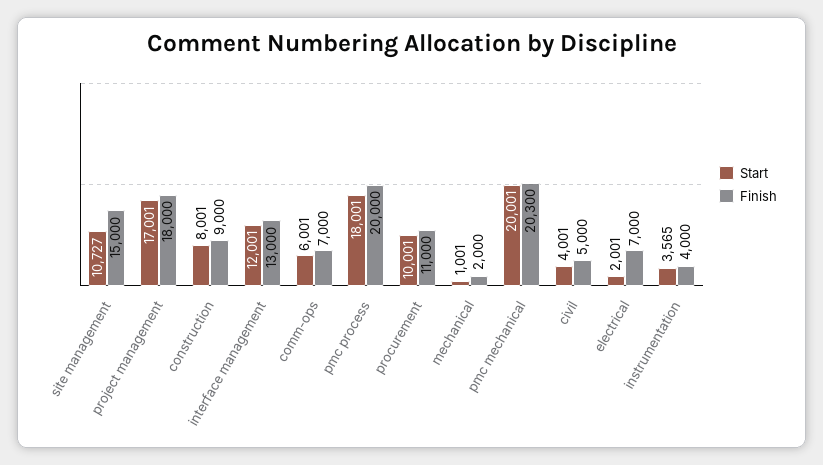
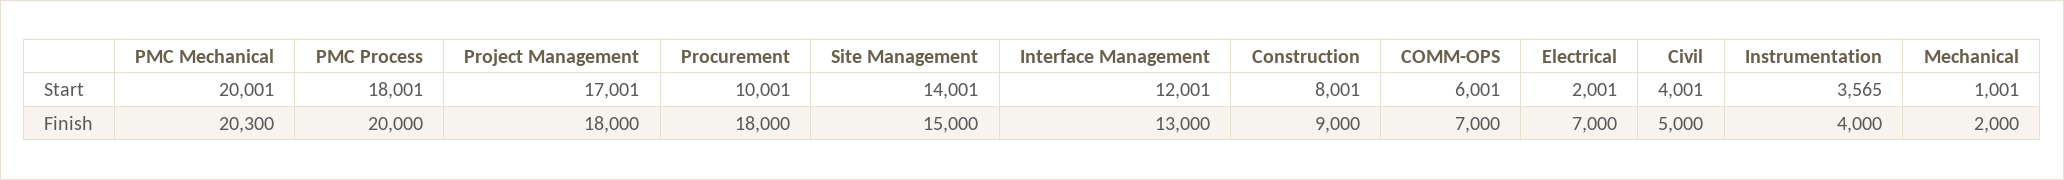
Start, site management: 10727 -> 14001
Finish, procurement: 11000 -> 18000

